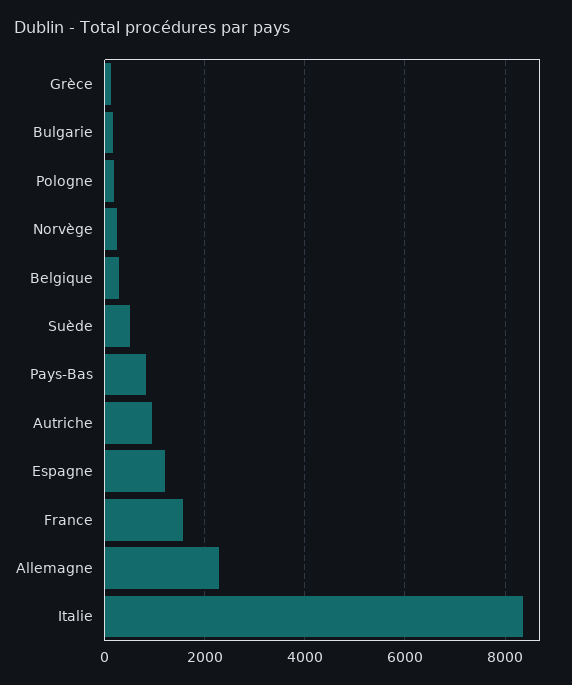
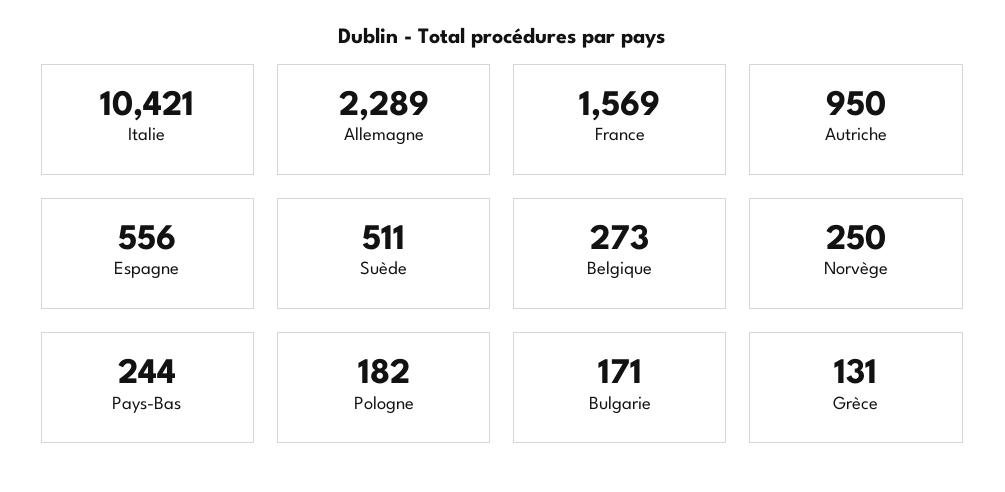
Pays-Bas: 800 -> 244
Espagne: 1200 -> 556
Italie: 8400 -> 10421

